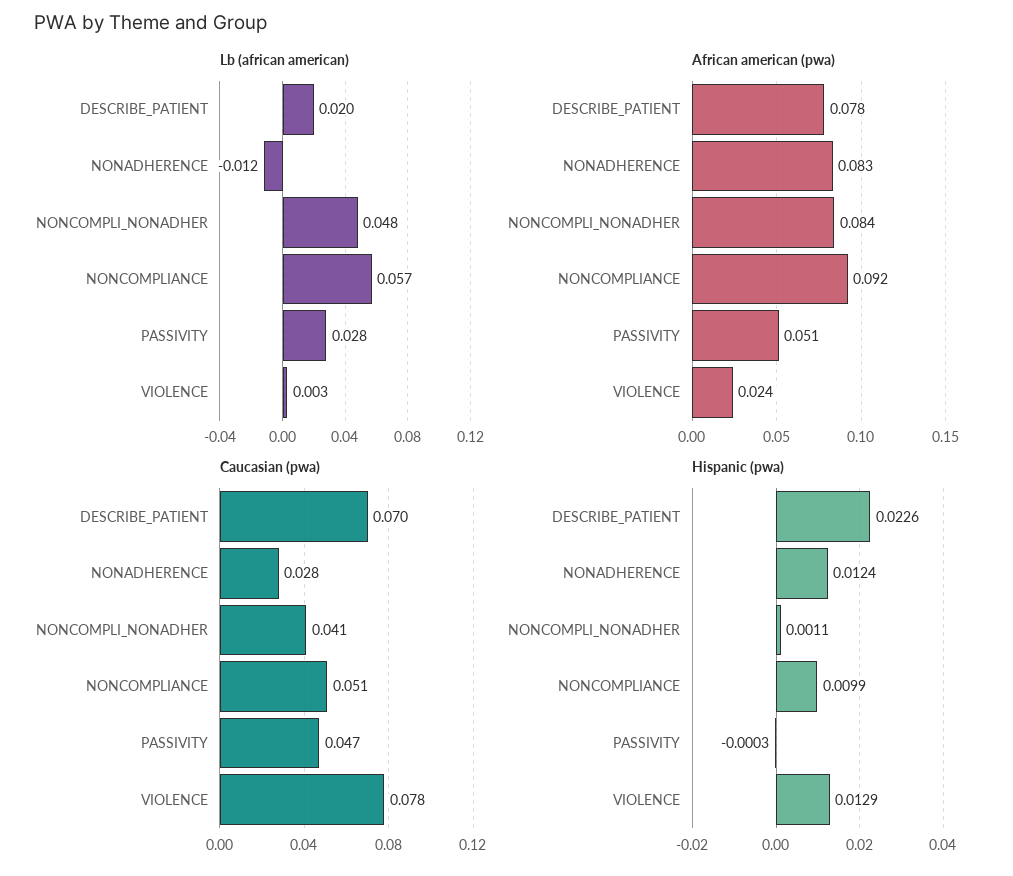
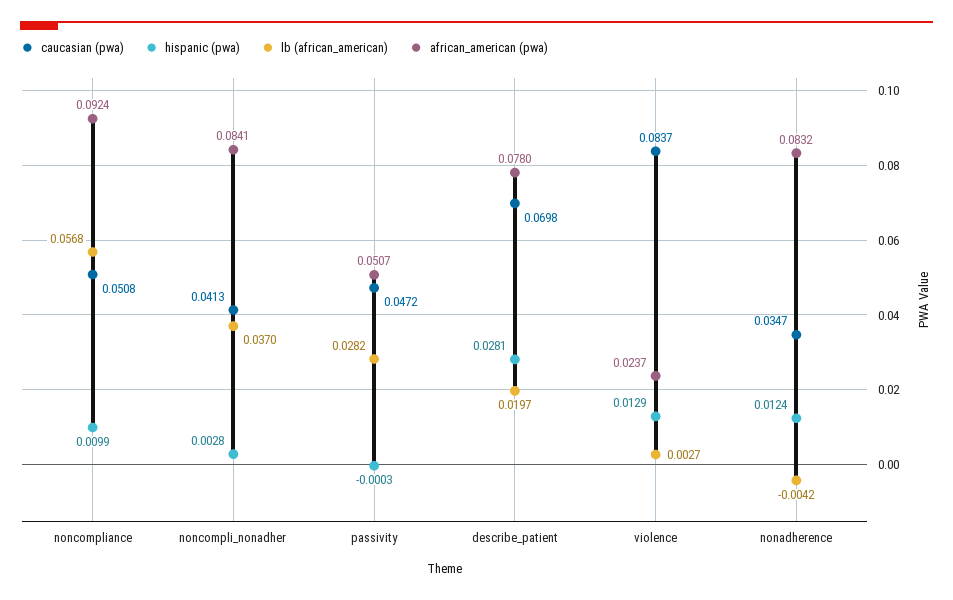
Lb (african american), NONADHERENCE: -0.012 -> -0.0042
Lb (african american), NONCOMPLI_NONADHER: 0.048 -> 0.037
Caucasian (pwa), NONADHERENCE: 0.028 -> 0.0347
Caucasian (pwa), VIOLENCE: 0.078 -> 0.0837
Hispanic (pwa), DESCRIBE_PATIENT: 0.0226 -> 0.0281
Hispanic (pwa), NONCOMPLI_NONADHER: 0.0011 -> 0.0028

